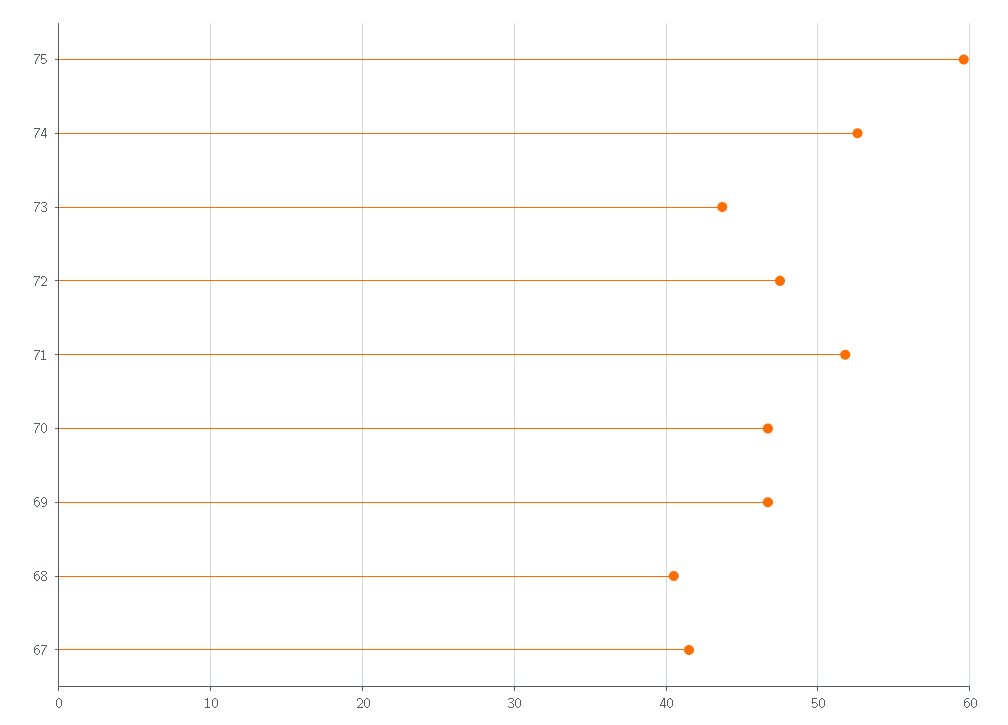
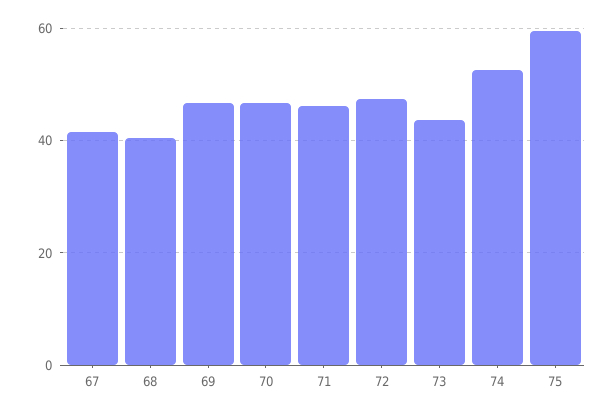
71: 52 -> 46

